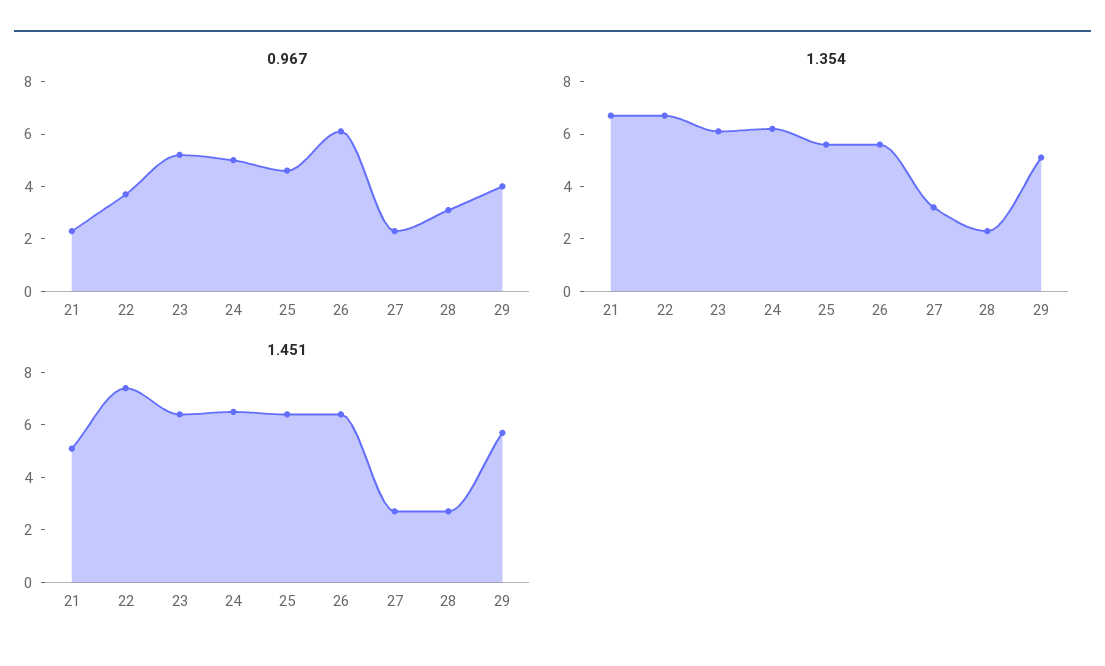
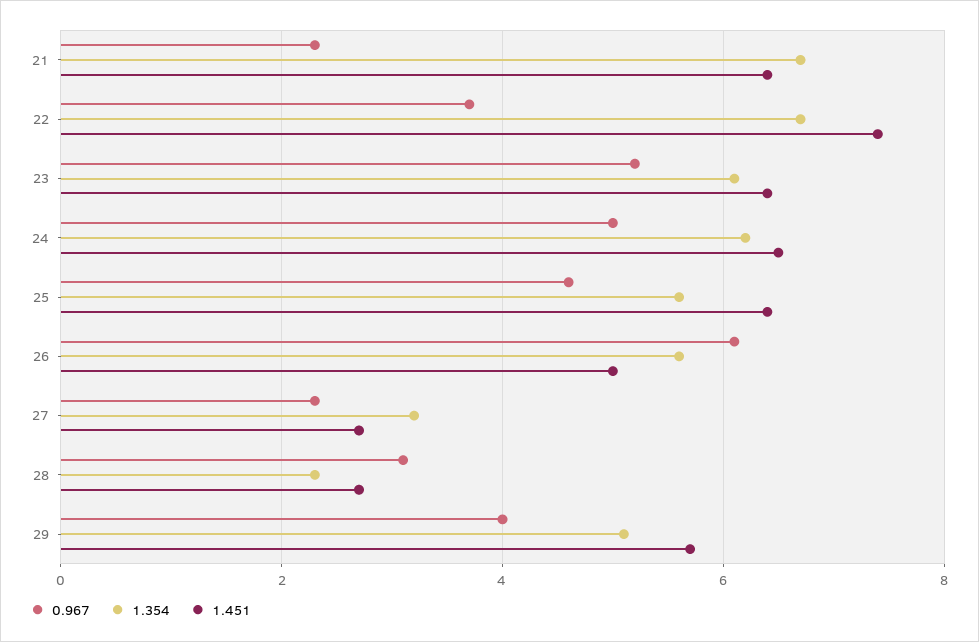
1.451, 21: 5 -> 6.5
1.451, 26: 6.5 -> 5

